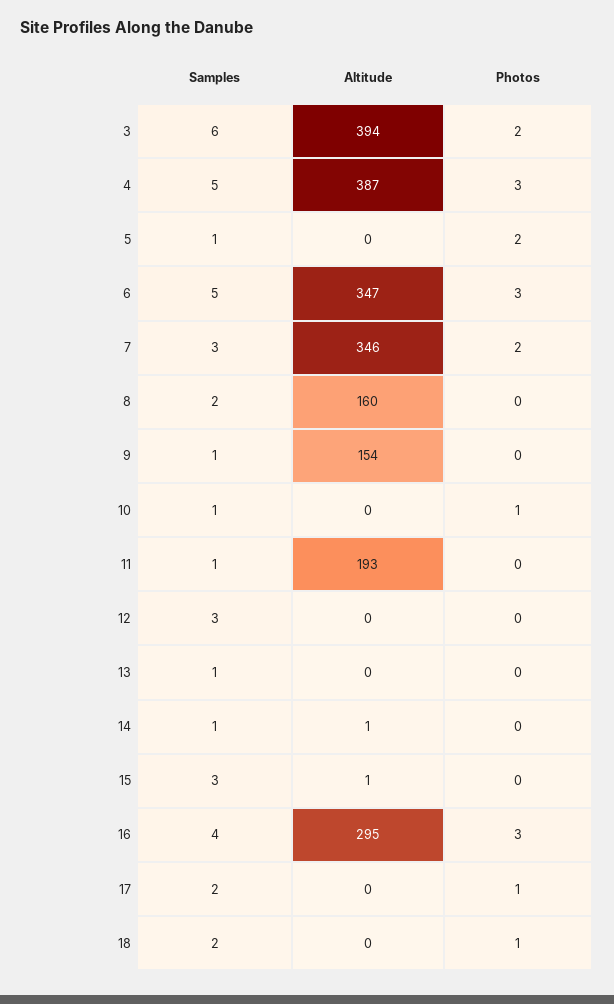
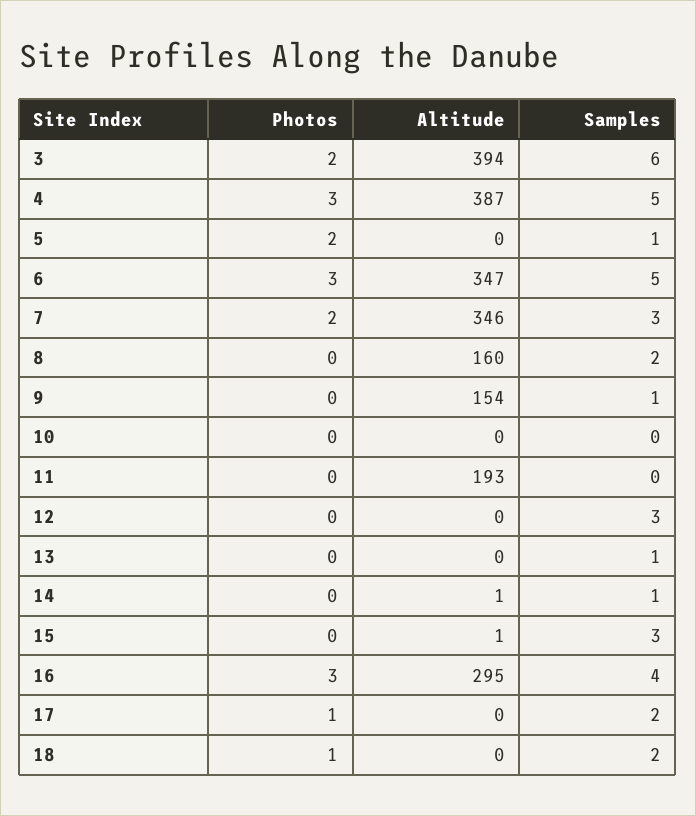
Samples, 10: 1 -> 0
Photos, 10: 1 -> 0
Samples, 11: 1 -> 0

